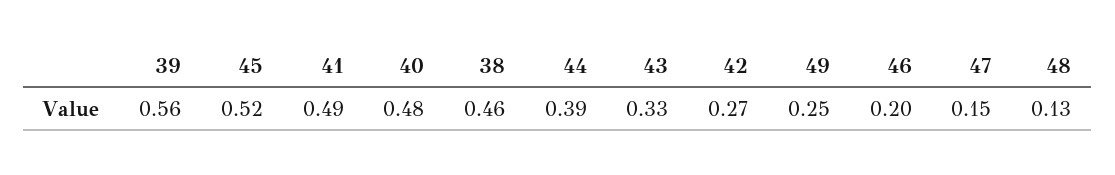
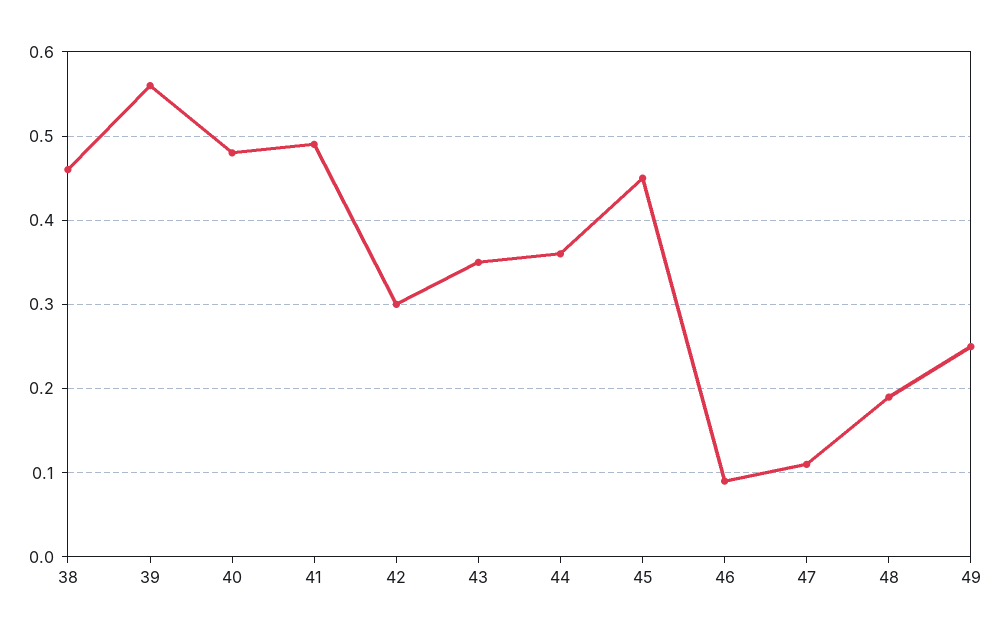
45: 0.52 -> 0.45
44: 0.39 -> 0.36
43: 0.33 -> 0.35
42: 0.27 -> 0.3
46: 0.2 -> 0.09
47: 0.15 -> 0.11
48: 0.13 -> 0.19

